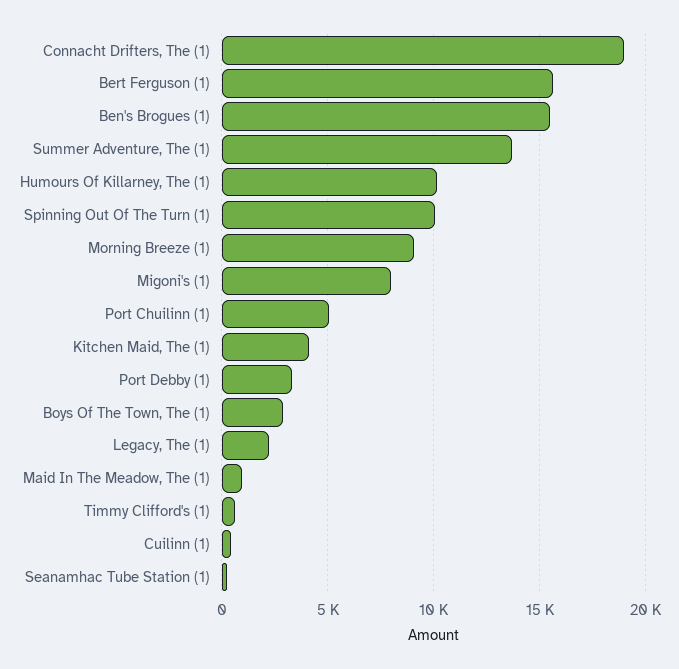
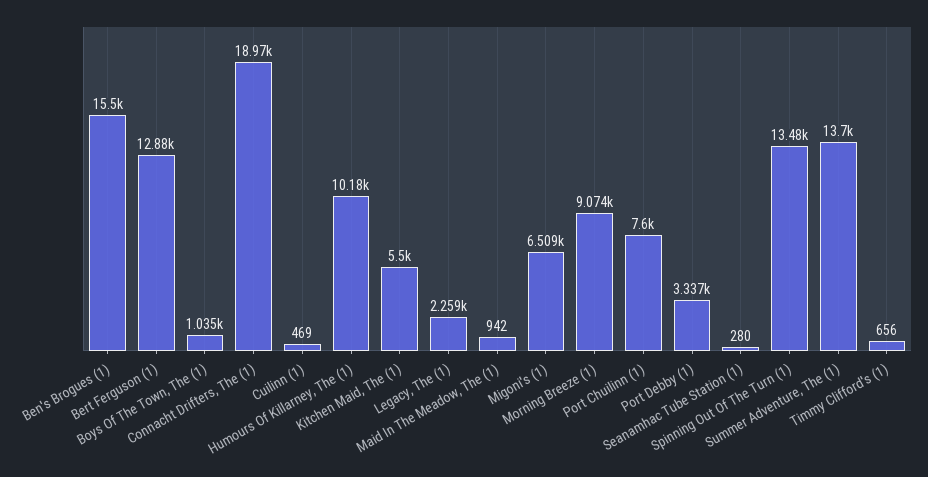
Bert Ferguson (1): 15500 -> 12880
Spinning Out Of The Turn (1): 10000 -> 13480
Migoni's (1): 8000 -> 6509
Port Chuilinn (1): 5000 -> 7600
Kitchen Maid, The (1): 4000 -> 5500
Boys Of The Town, The (1): 3000 -> 1035

